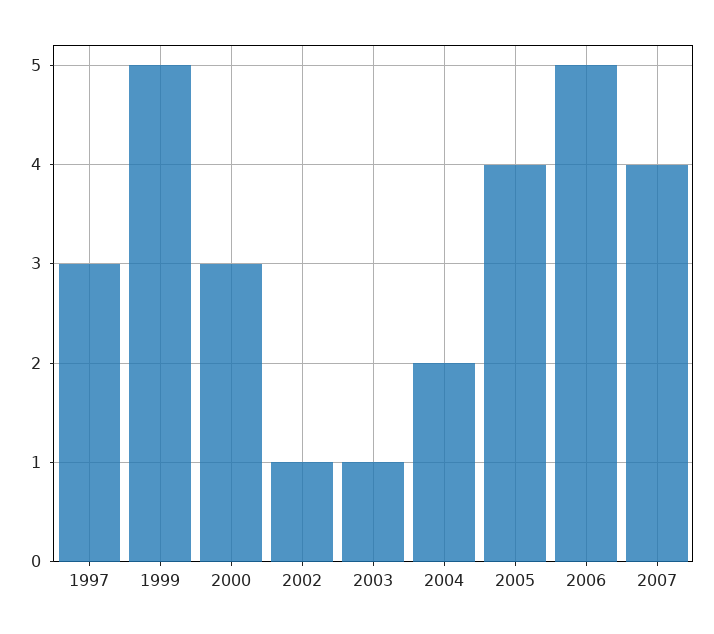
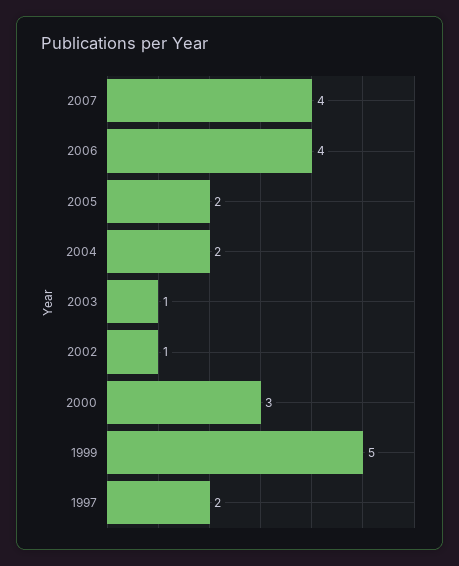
1997: 3 -> 2
2005: 4 -> 2
2006: 5 -> 4

